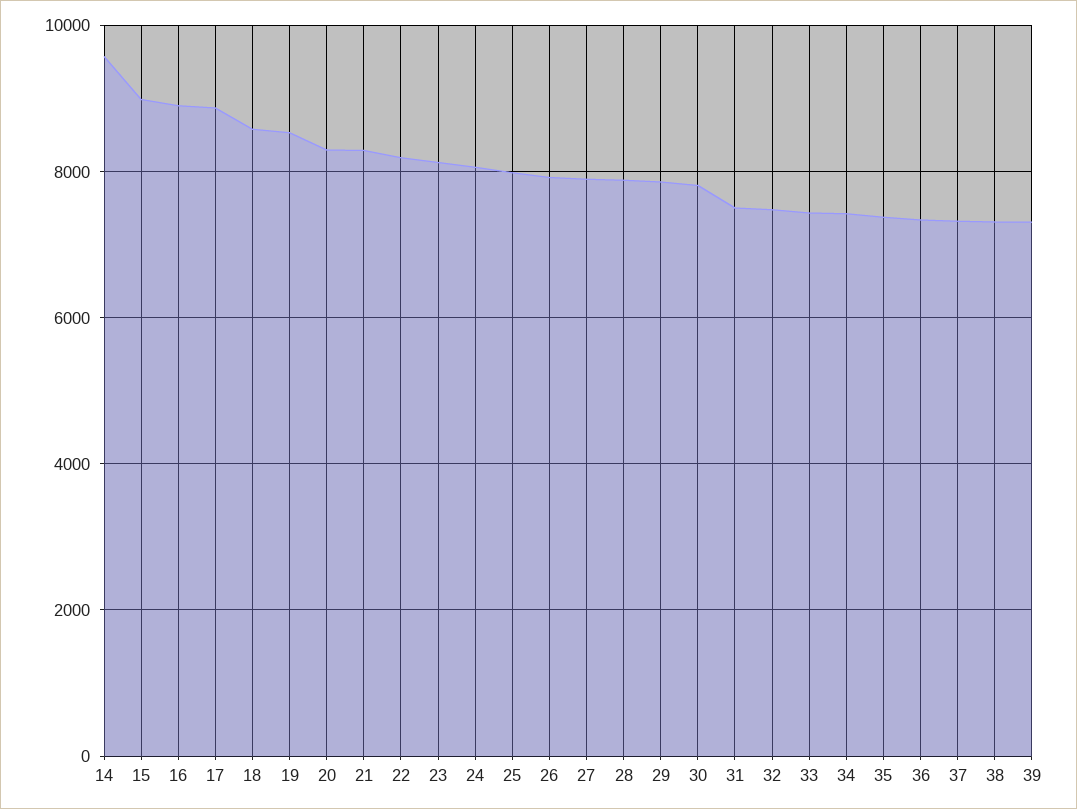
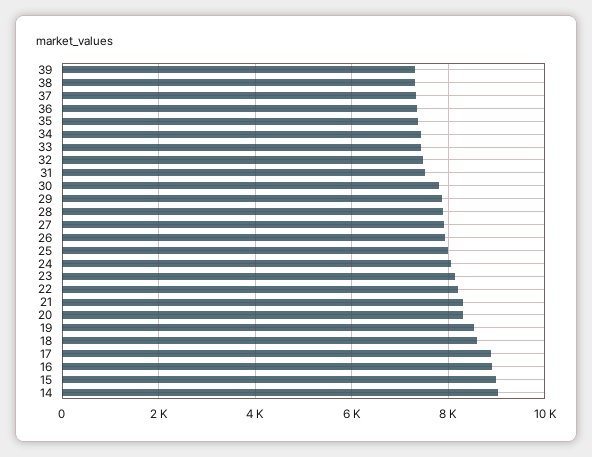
14: 9600 -> 9000

